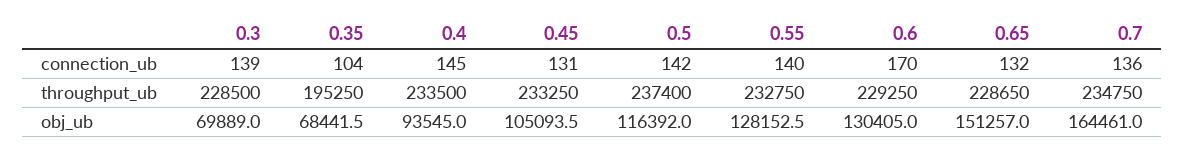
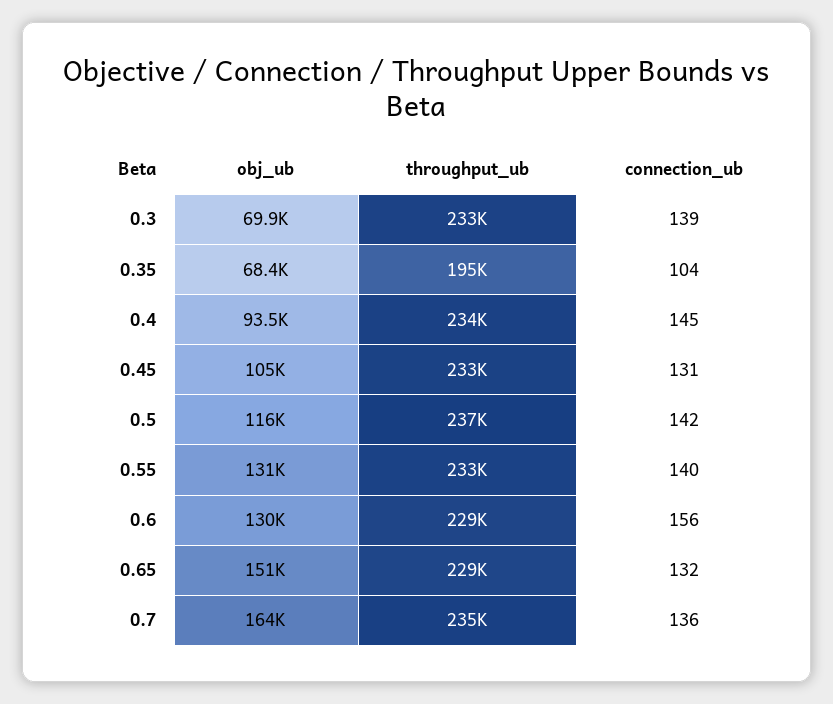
0.6, connection_ub: 170 -> 156
0.3, throughput_ub: 228500 -> 233000
0.55, obj_ub: 128152.5 -> 131000

